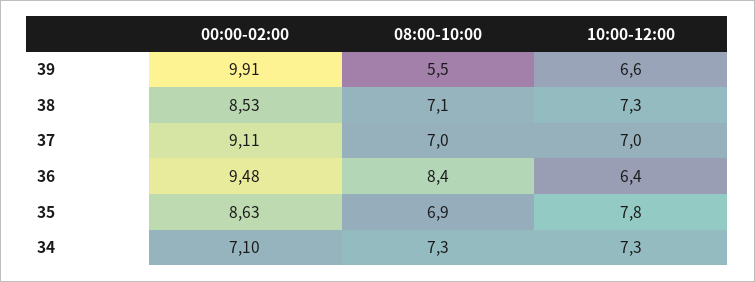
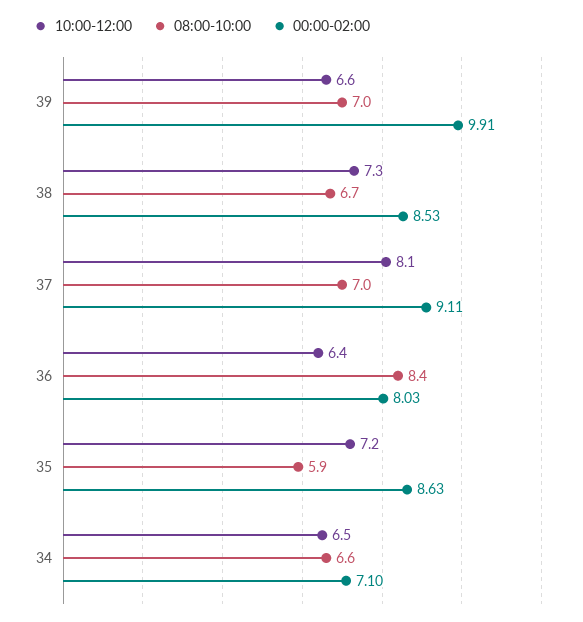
08:00-10:00, 39: 5.5 -> 7
08:00-10:00, 38: 7.1 -> 6.7
10:00-12:00, 37: 7 -> 8.1
00:00-02:00, 36: 9.48 -> 8.03
08:00-10:00, 35: 6.9 -> 5.9
10:00-12:00, 35: 7.8 -> 7.2
08:00-10:00, 34: 7.3 -> 6.6
10:00-12:00, 34: 7.3 -> 6.5

